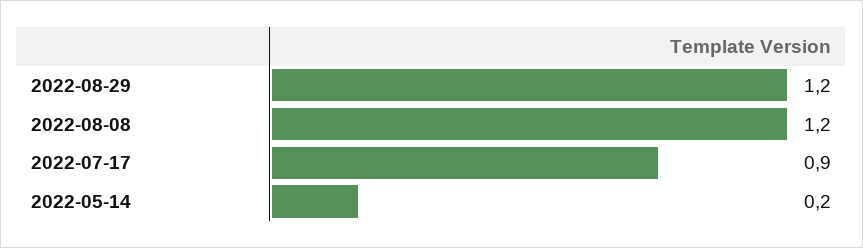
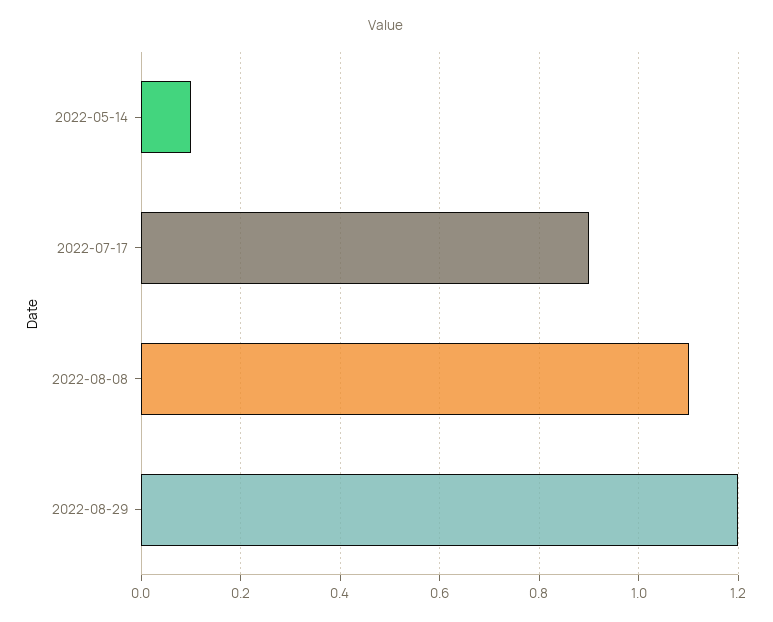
2022-08-08: 1.2 -> 1.1
2022-05-14: 0.2 -> 0.1

